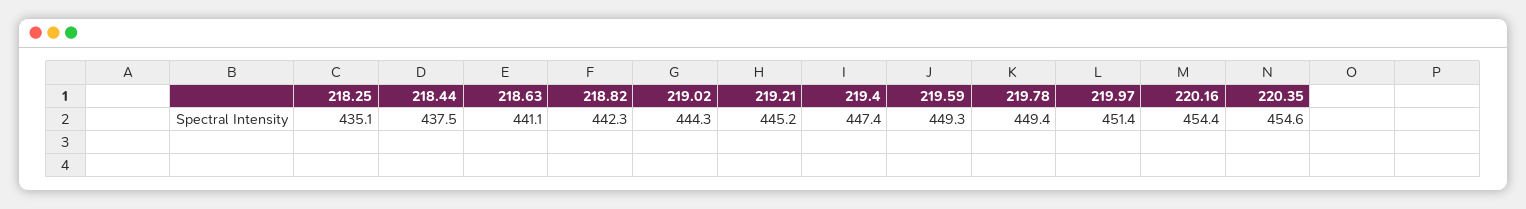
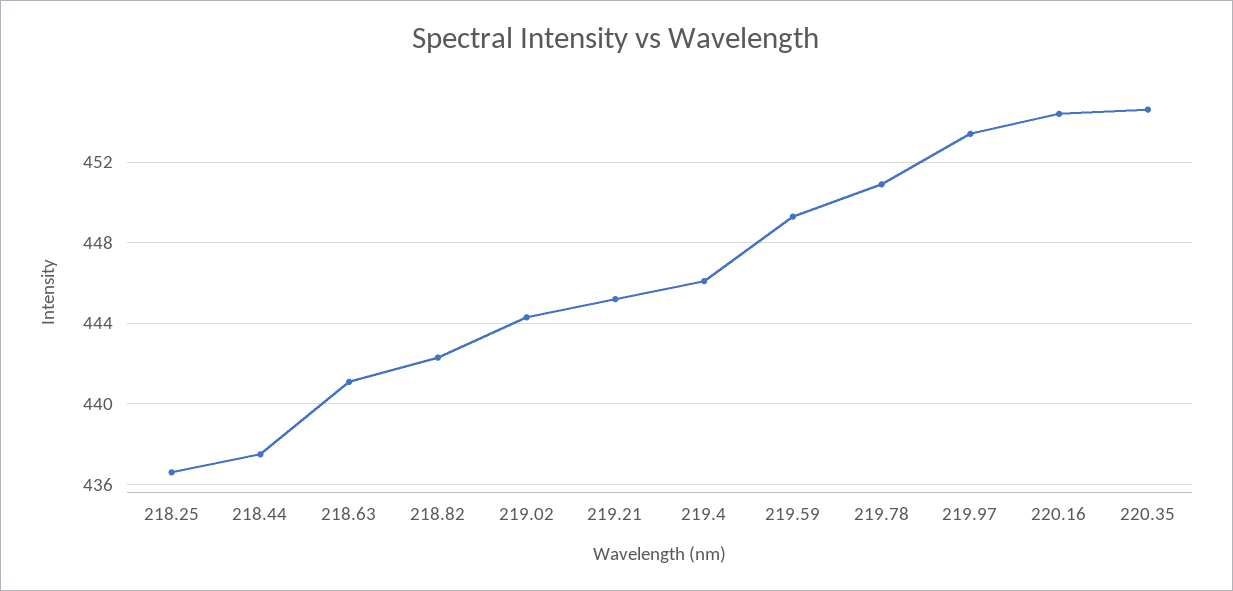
218.25: 435.1 -> 436.5
219.4: 447.4 -> 446
219.78: 449.4 -> 451
219.97: 451.4 -> 453.5

